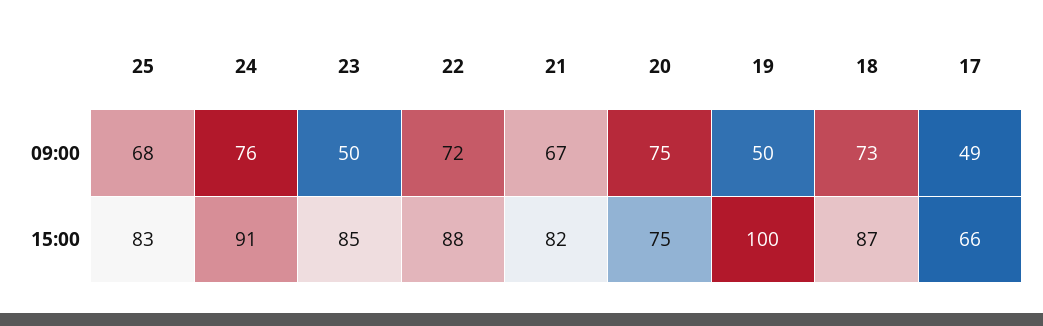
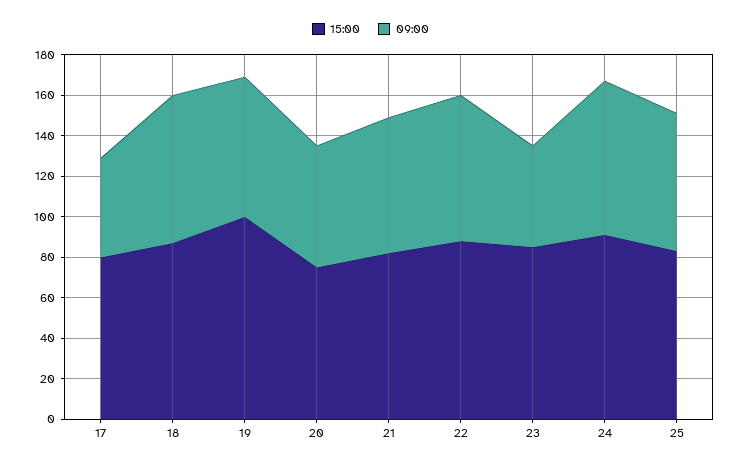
09:00, 20: 75 -> 60
09:00, 19: 50 -> 70
15:00, 17: 66 -> 80

